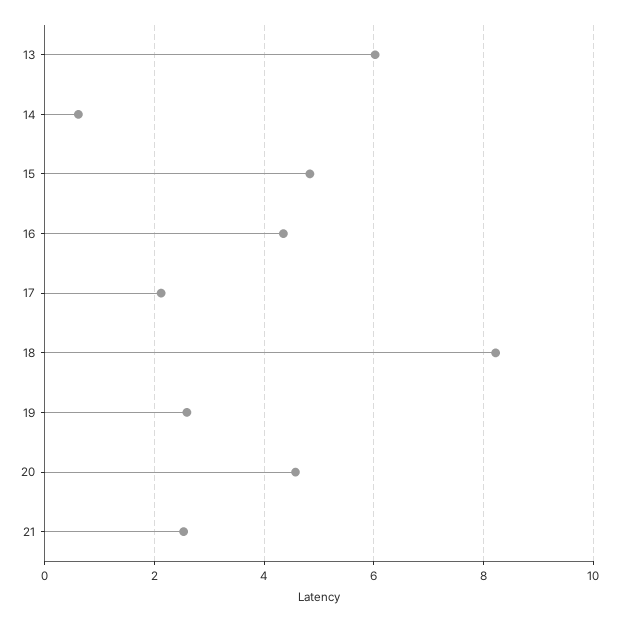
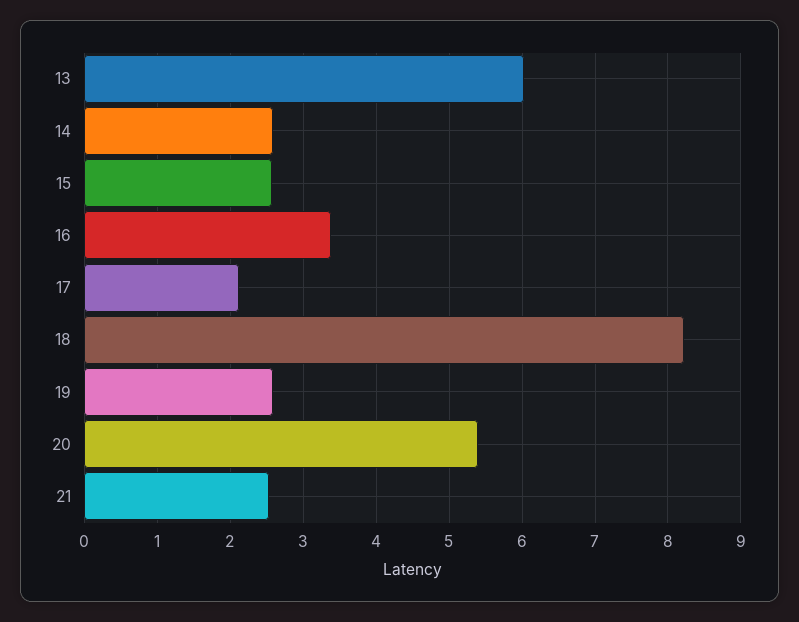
14: 0.6 -> 2.6
15: 4.8 -> 2.6
16: 4.4 -> 3.4
20: 4.6 -> 5.4

